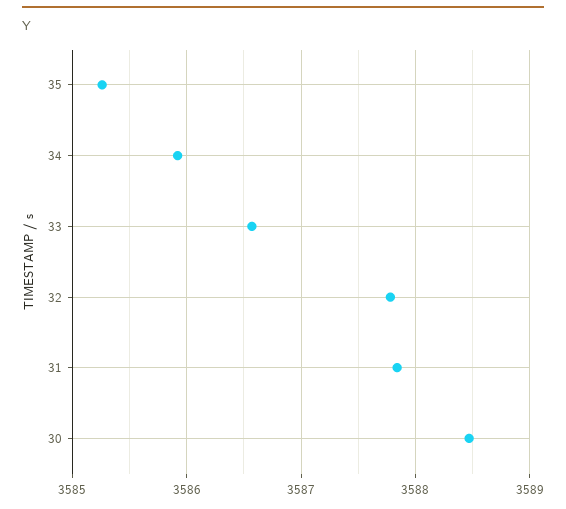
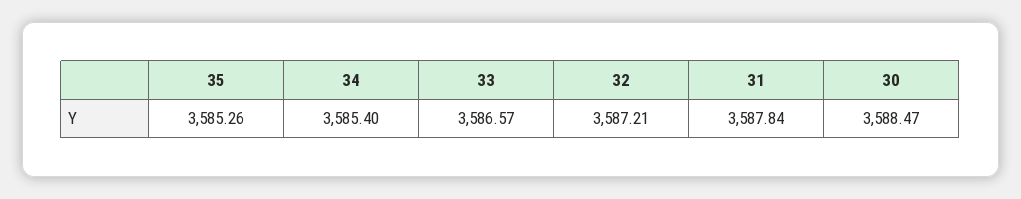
34: 3585.9 -> 3585.4
32: 3587.8 -> 3587.21

